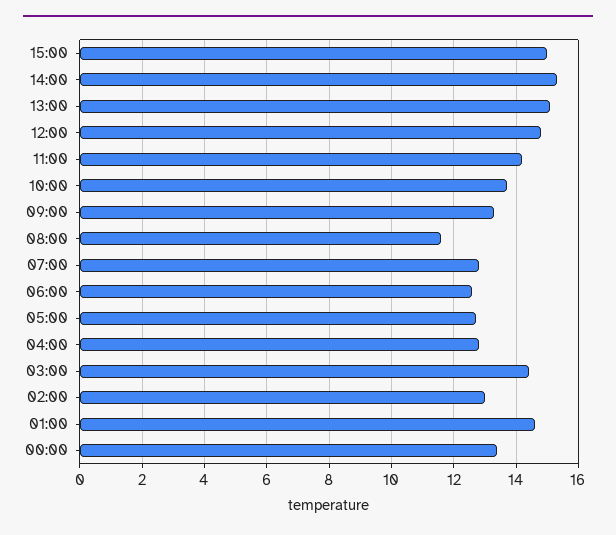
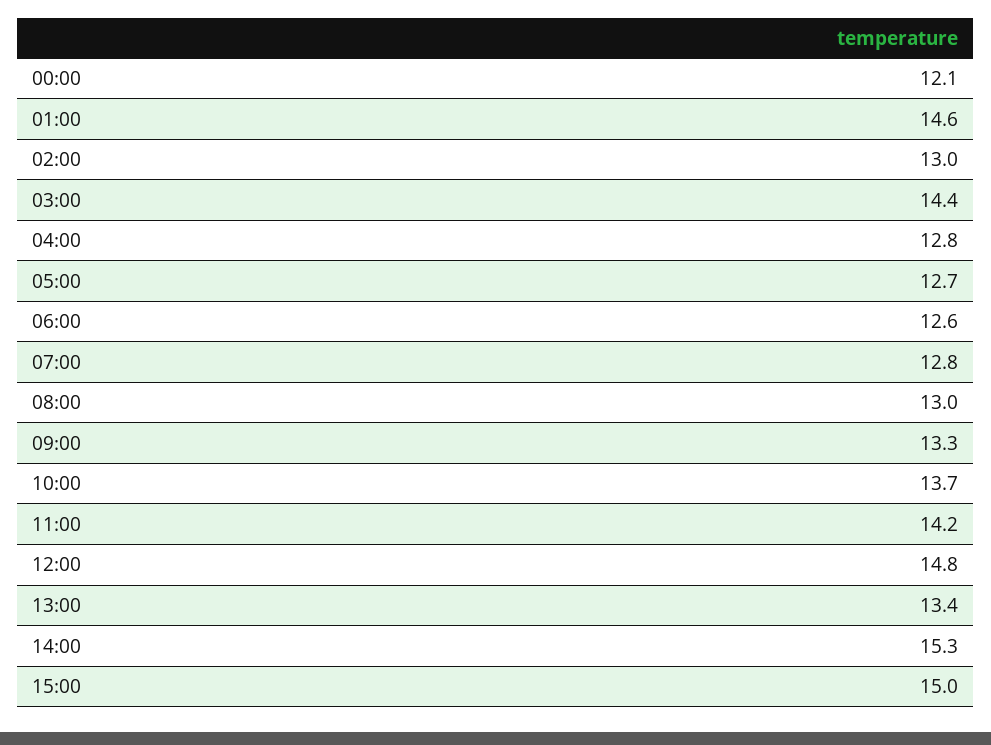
13:00: 15 -> 13.4
08:00: 11.5 -> 13
00:00: 13.5 -> 12.1

